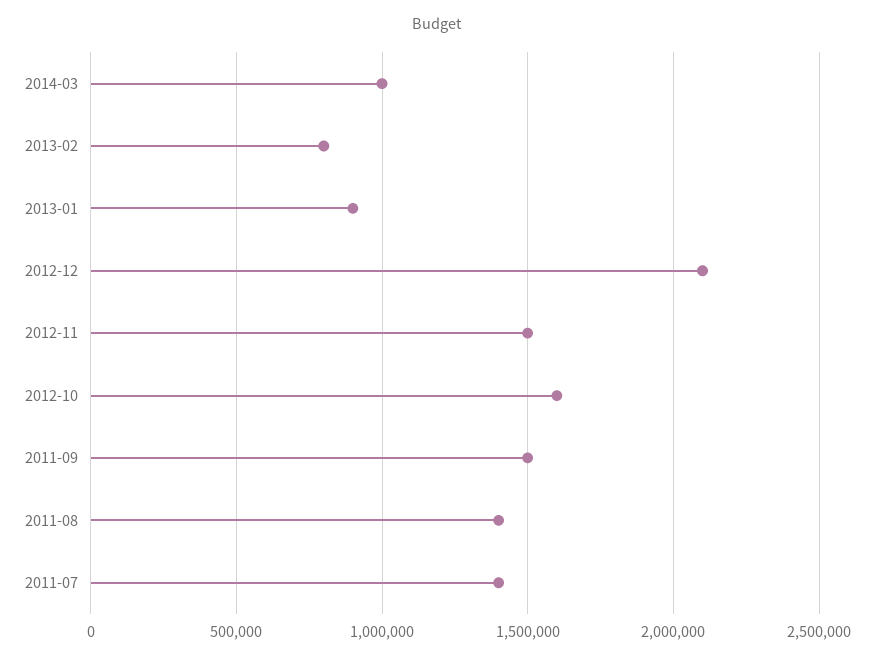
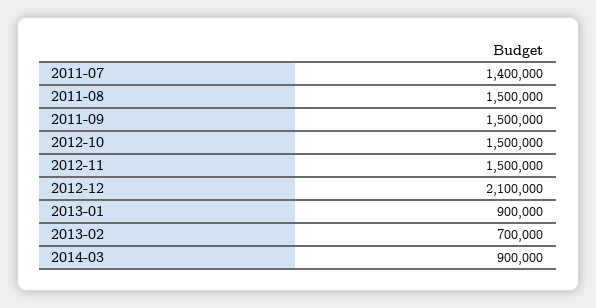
2014-03: 1000000 -> 900000
2013-02: 800000 -> 700000
2012-10: 1600000 -> 1500000
2011-08: 1400000 -> 1500000

